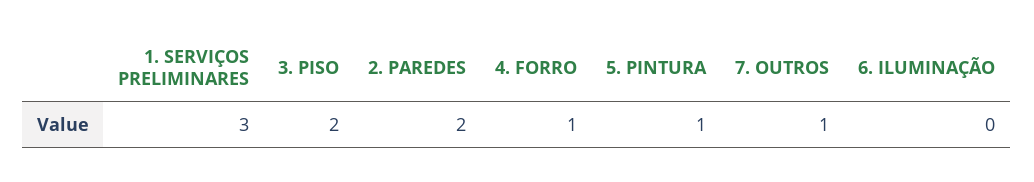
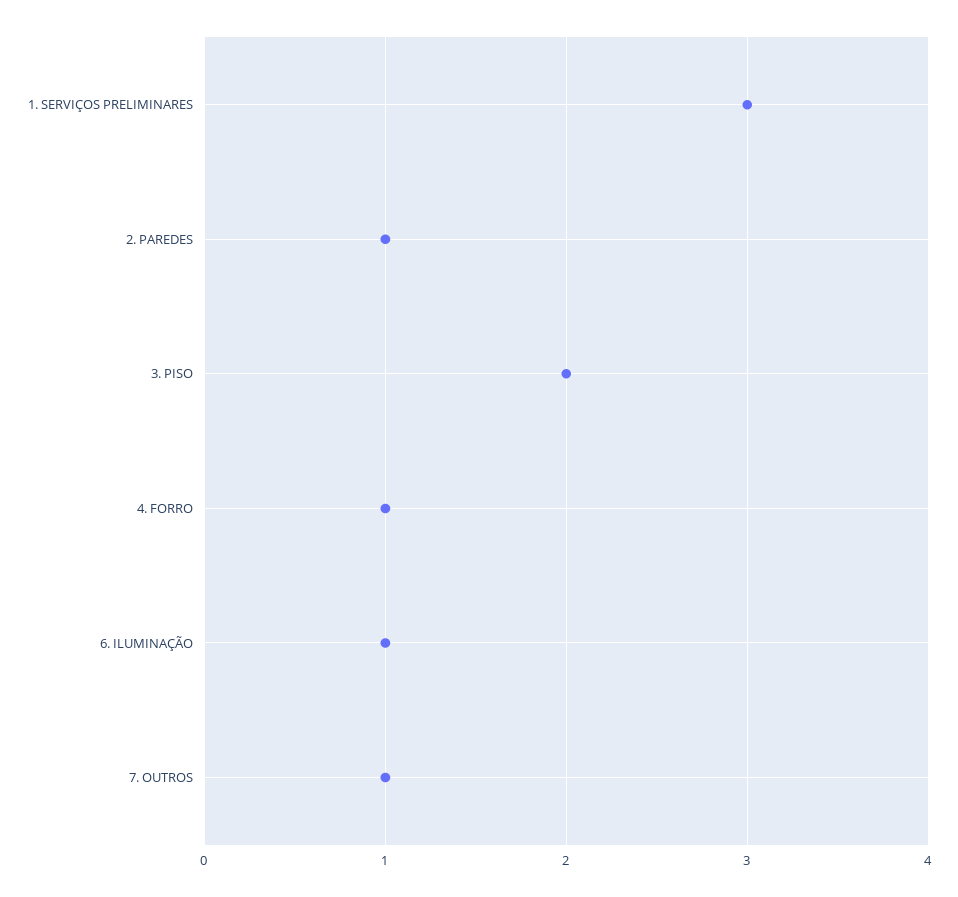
2. PAREDES: 2 -> 1
5. PINTURA: 1 -> none
6. ILUMINAÇÃO: 0 -> 1

